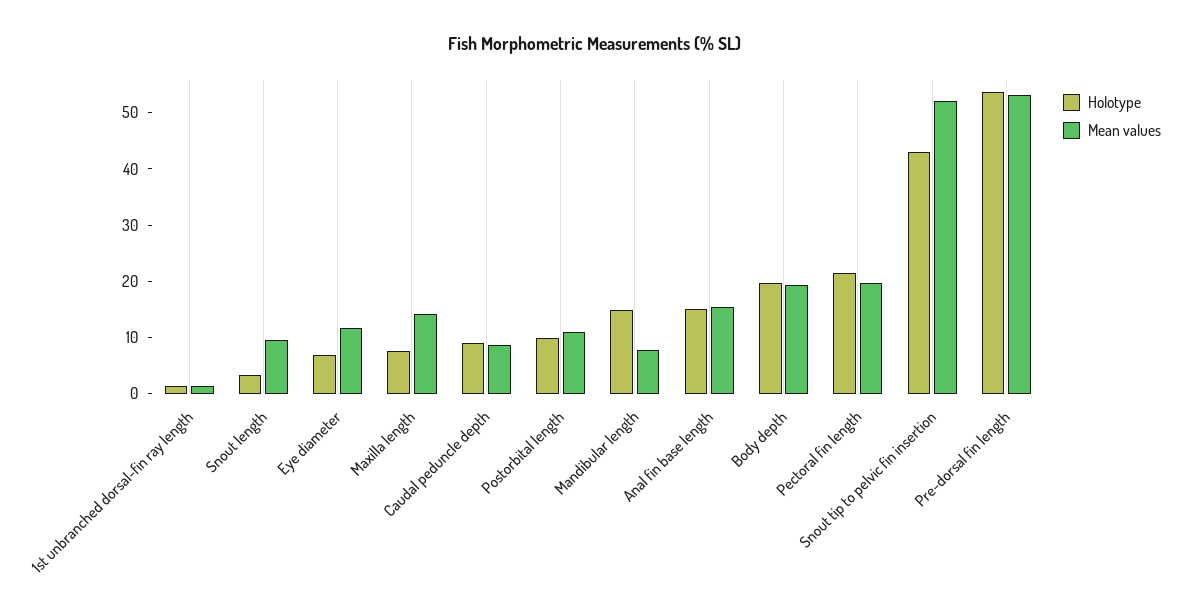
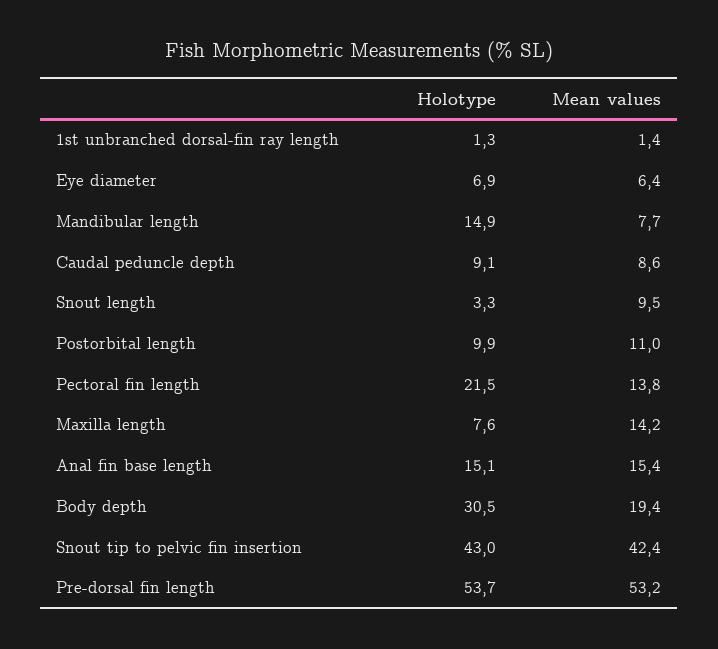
Mean values, Eye diameter: 12 -> 6.4
Holotype, Body depth: 20 -> 30.5
Mean values, Pectoral fin length: 20 -> 13.8
Mean values, Snout tip to pelvic fin insertion: 52 -> 42.4

